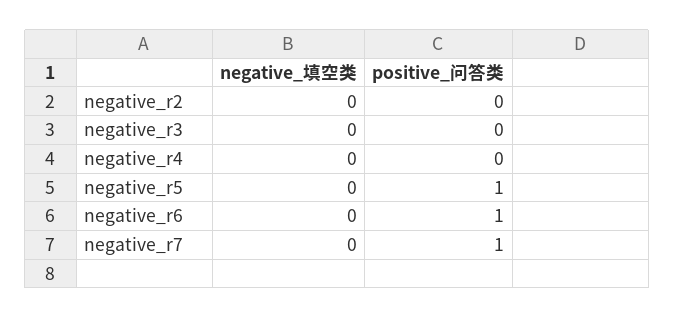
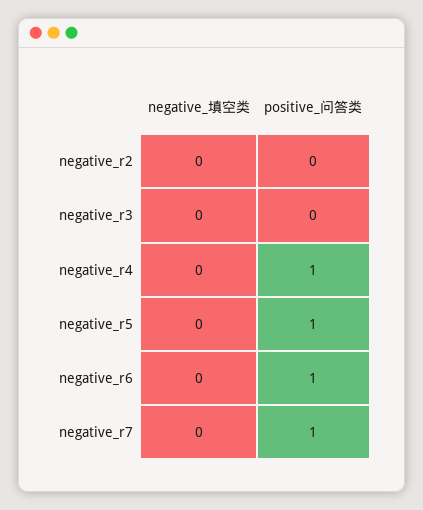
positive_问答类, negative_r4: 0 -> 1

